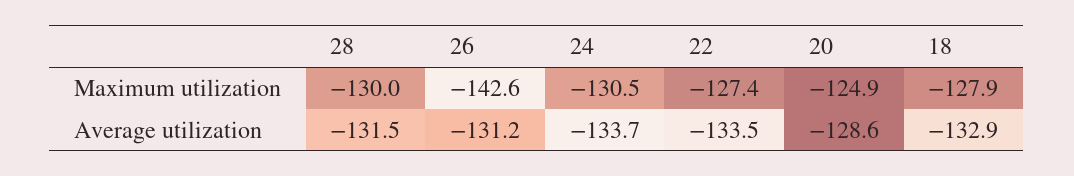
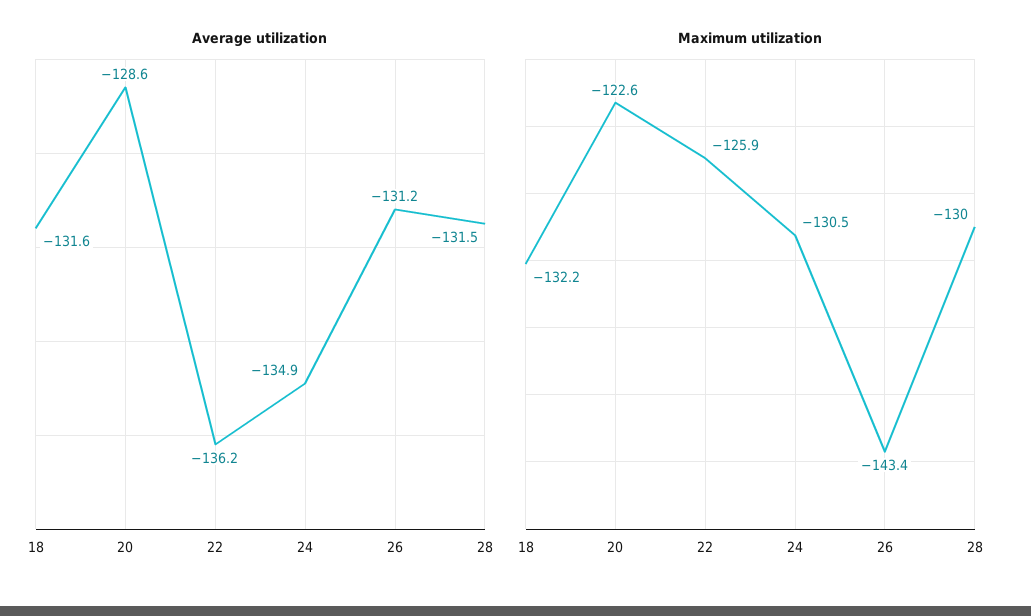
Maximum utilization, 26: -142.6 -> -143.4
Maximum utilization, 22: -127.4 -> -125.9
Maximum utilization, 20: -124.9 -> -122.6
Maximum utilization, 18: -127.9 -> -132.2
Average utilization, 24: -133.7 -> -134.9
Average utilization, 22: -133.5 -> -136.2
Average utilization, 18: -132.9 -> -131.6

